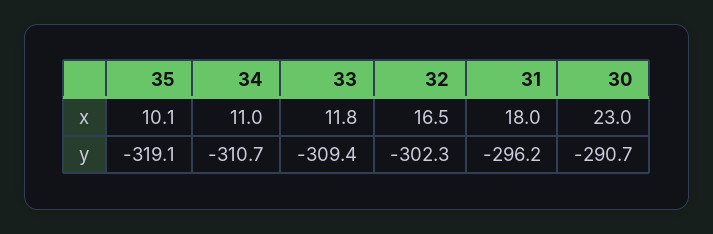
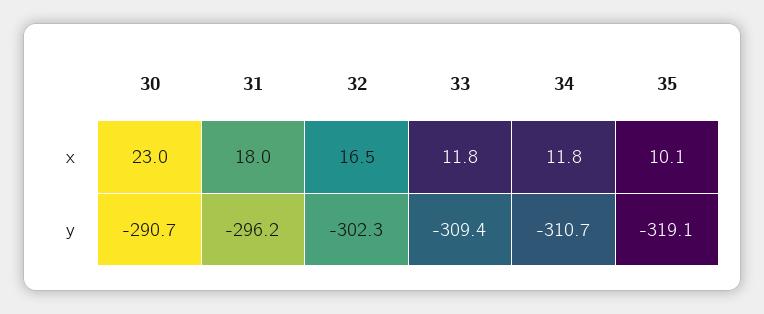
34, x: 11 -> 11.8

